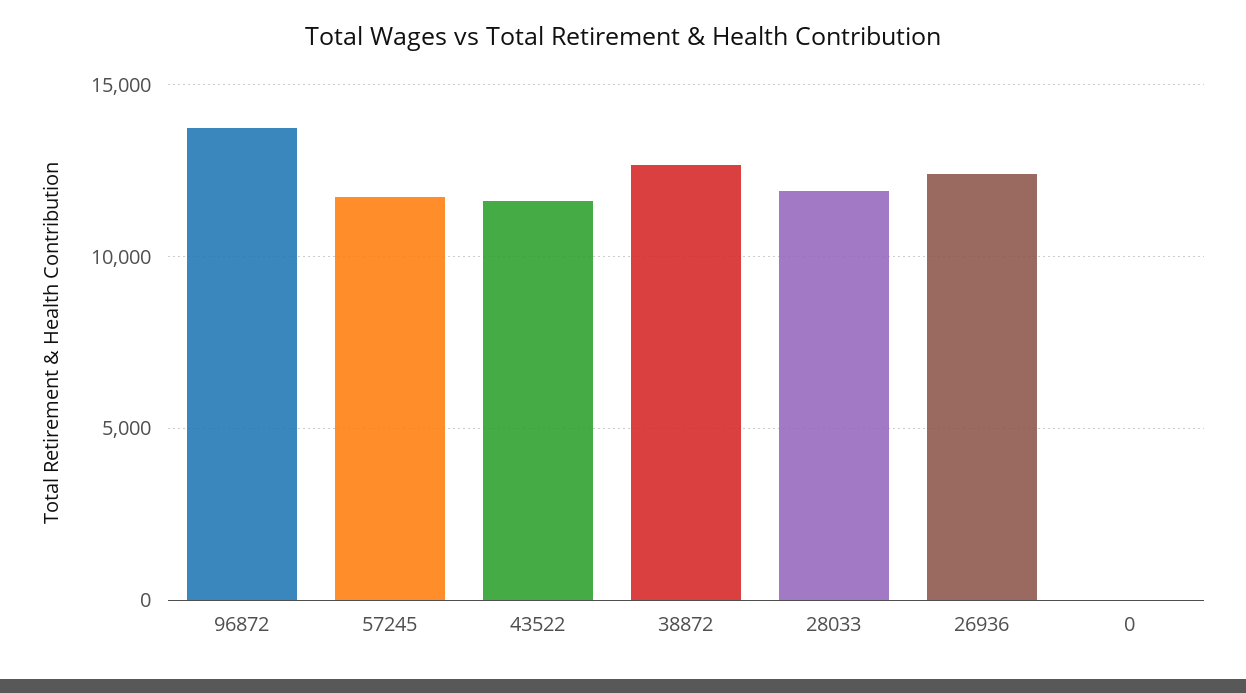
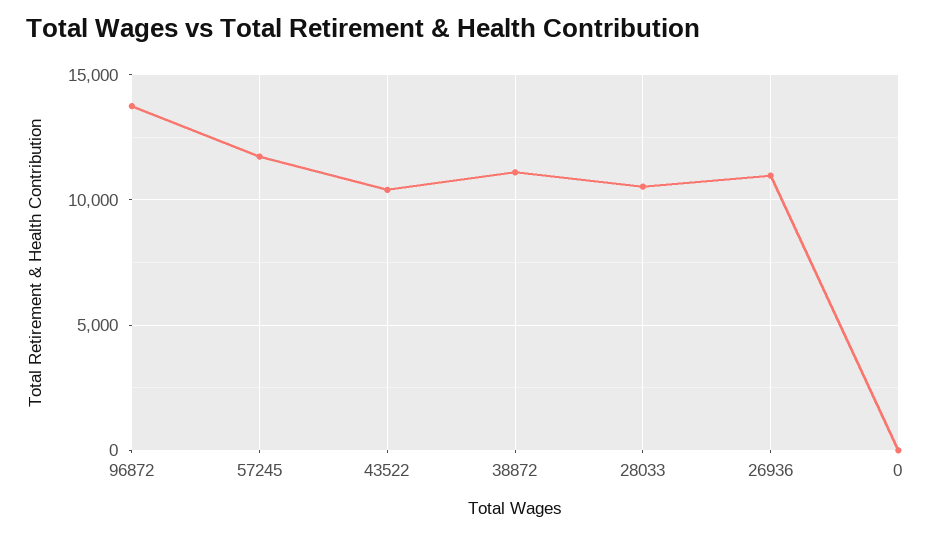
43522: 11500 -> 10500
38872: 12500 -> 11000
28033: 12000 -> 10500
26936: 12500 -> 11000

